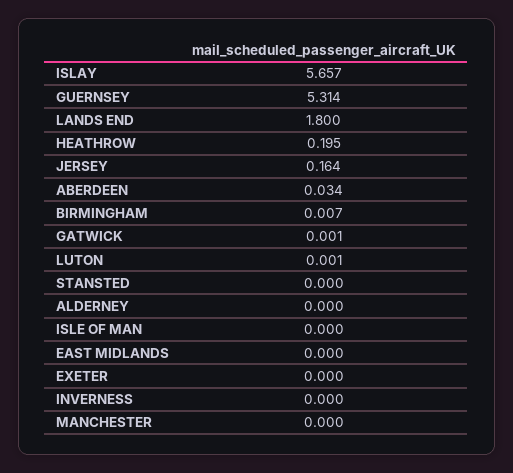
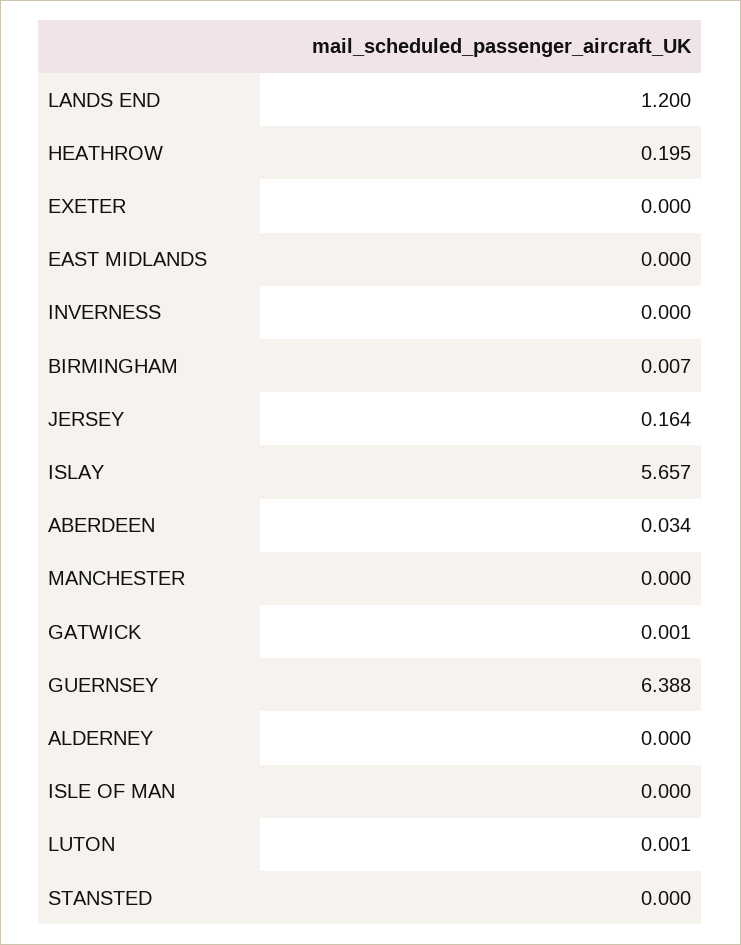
GUERNSEY: 5.314 -> 6.388
LANDS END: 1.8 -> 1.2

